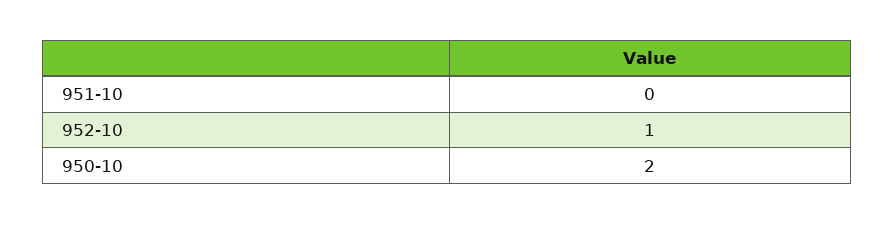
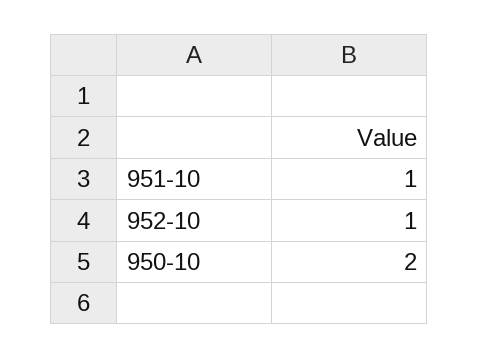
951-10: 0 -> 1

